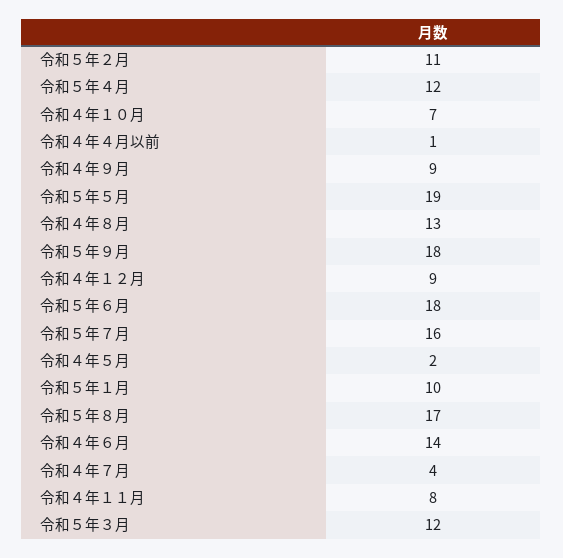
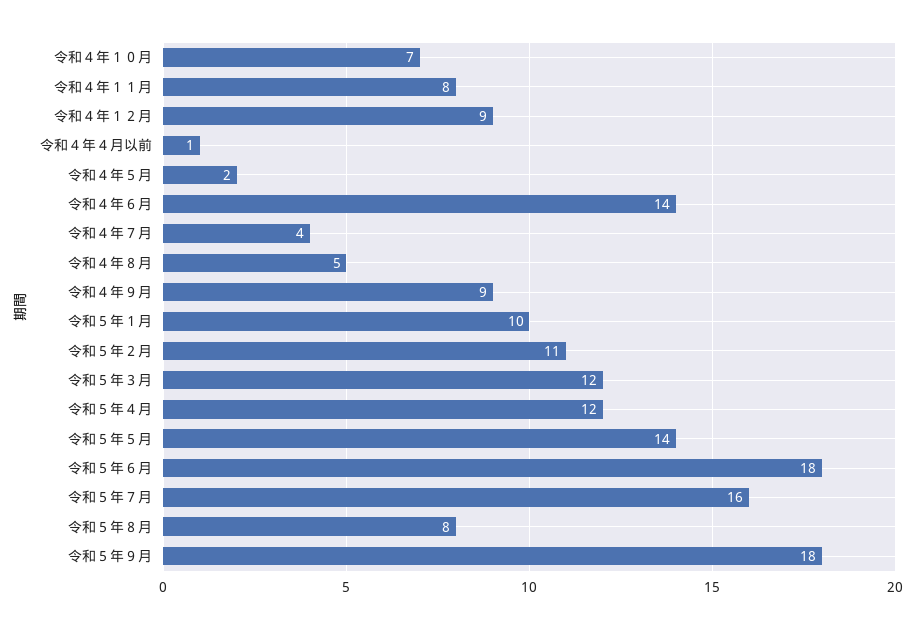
令和５年５月: 19 -> 14
令和４年８月: 13 -> 5
令和５年８月: 17 -> 8

